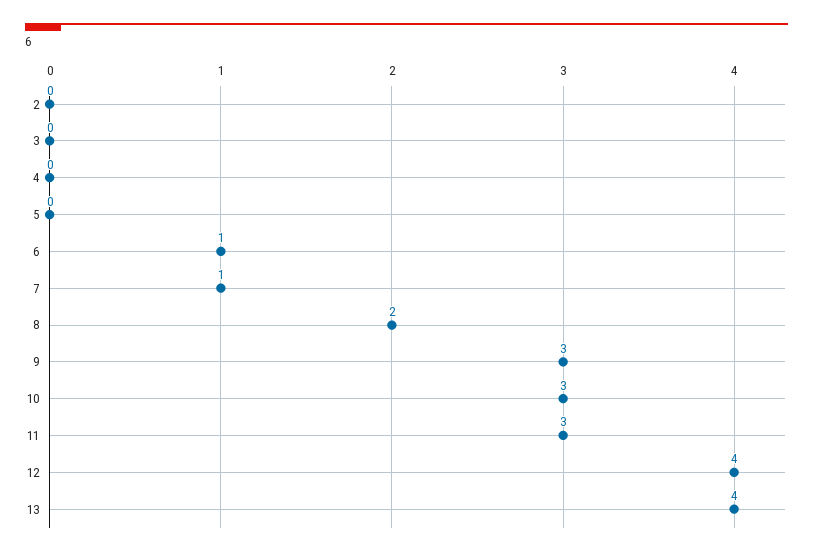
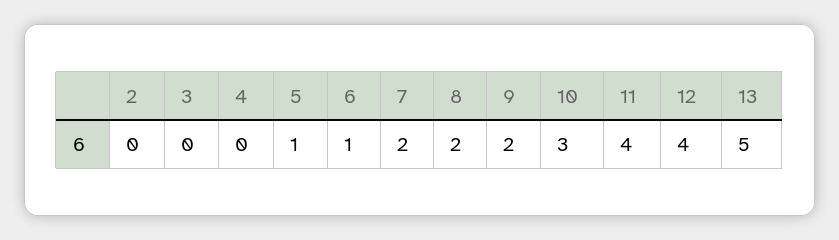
5: 0 -> 1
7: 1 -> 2
9: 3 -> 2
11: 3 -> 4
13: 4 -> 5

